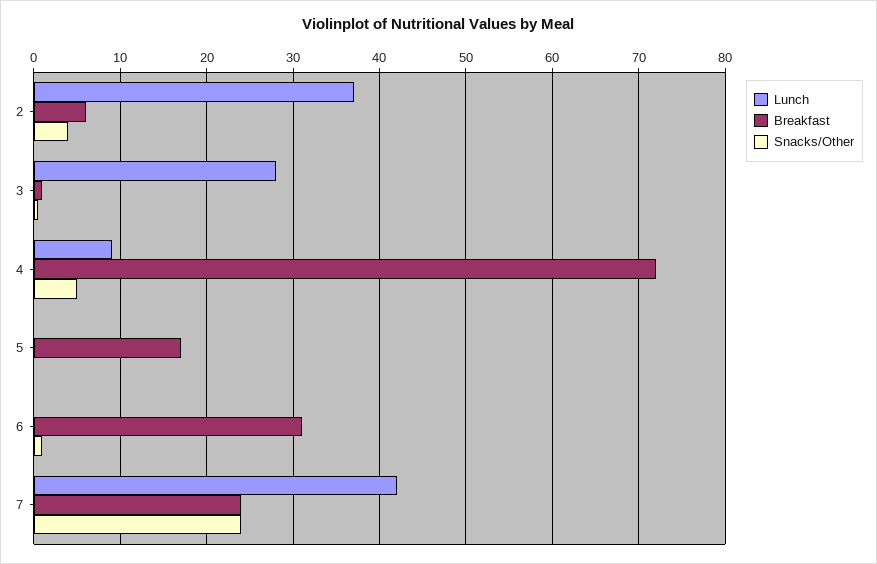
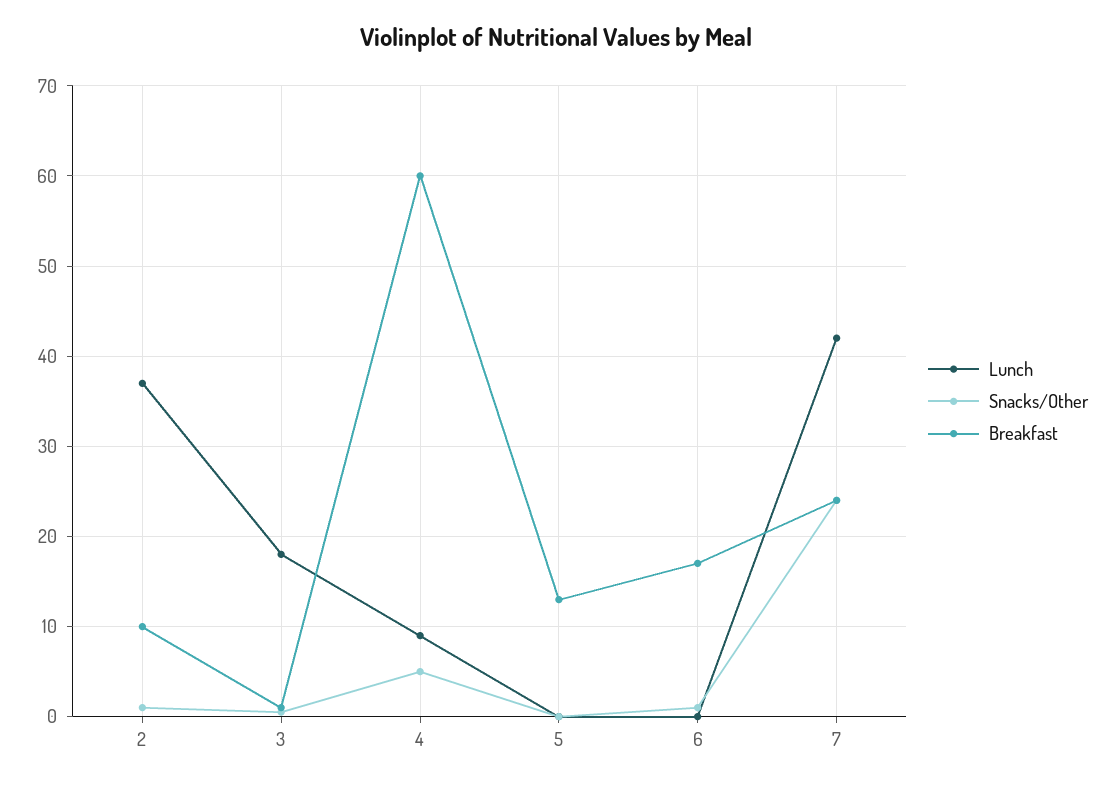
Breakfast, 2: 6 -> 10
Snacks/Other, 2: 4 -> 1
Lunch, 3: 28 -> 18
Breakfast, 4: 72 -> 60
Breakfast, 5: 17 -> 13
Breakfast, 6: 31 -> 17

